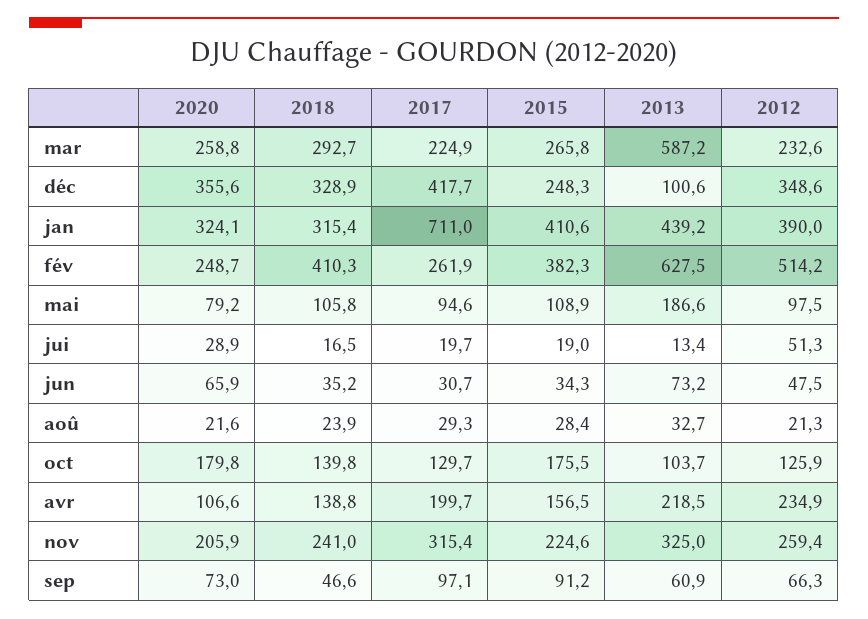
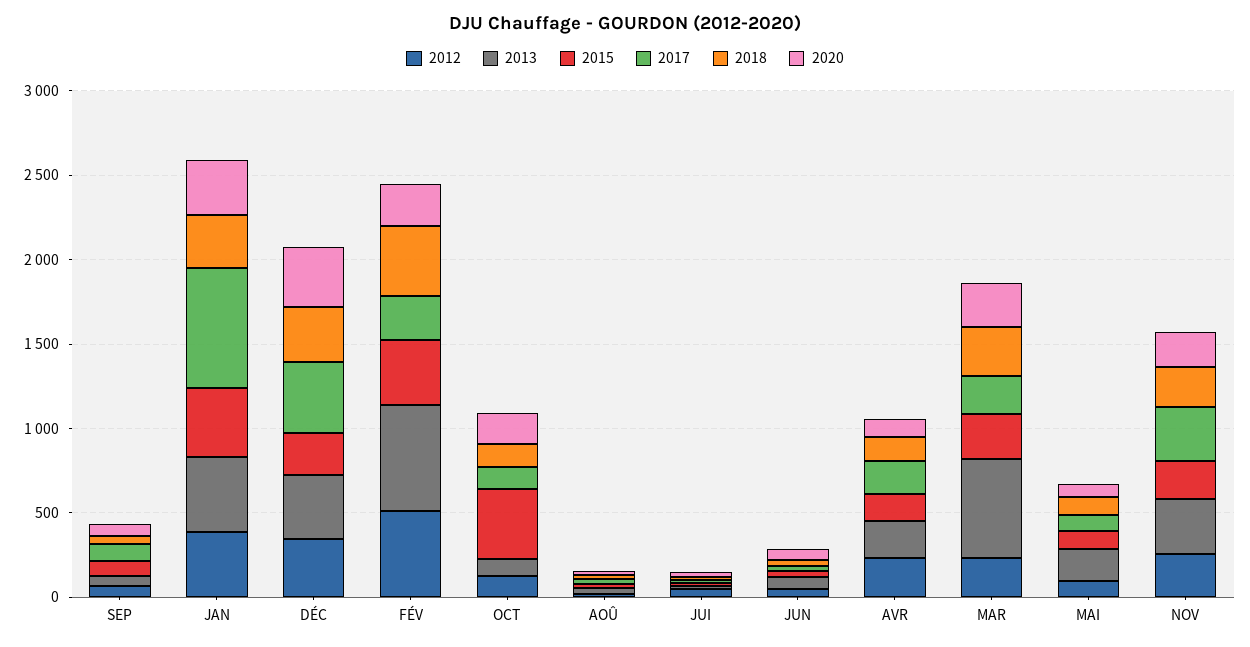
2013, déc: 100.6 -> 400
2015, oct: 175.5 -> 400

